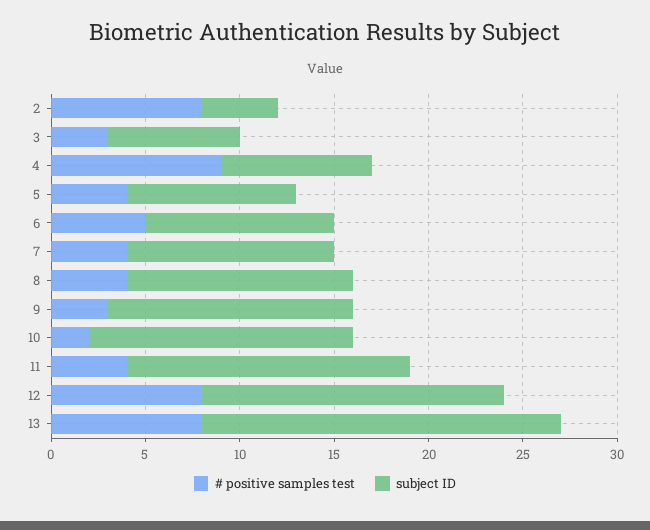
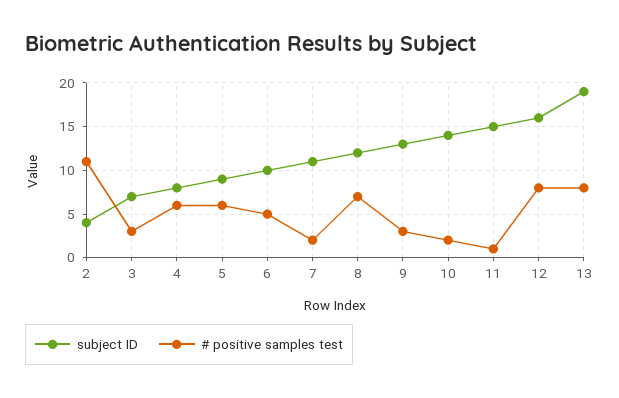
# positive samples test, 2: 8 -> 11
# positive samples test, 4: 9 -> 6
# positive samples test, 5: 4 -> 6
# positive samples test, 7: 4 -> 2
# positive samples test, 8: 4 -> 7
# positive samples test, 11: 4 -> 1

